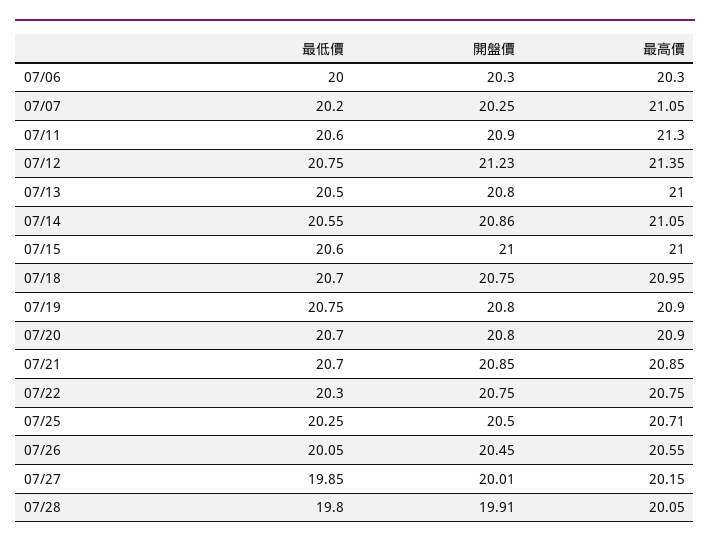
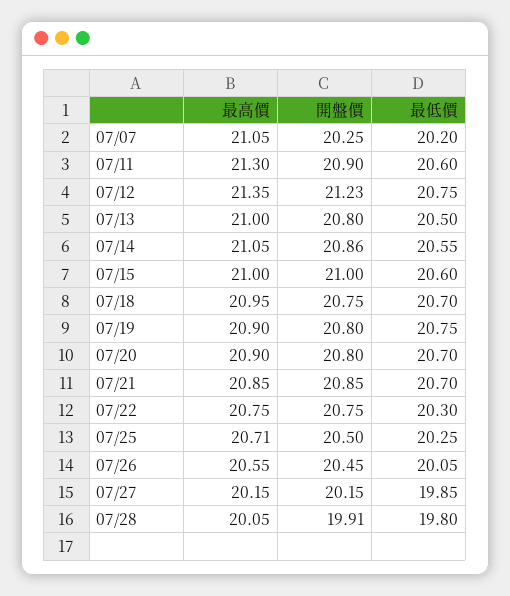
最低價, 07/06: 20 -> none
開盤價, 07/06: 20.3 -> none
最高價, 07/06: 20.3 -> none
開盤價, 07/27: 20.01 -> 20.15

